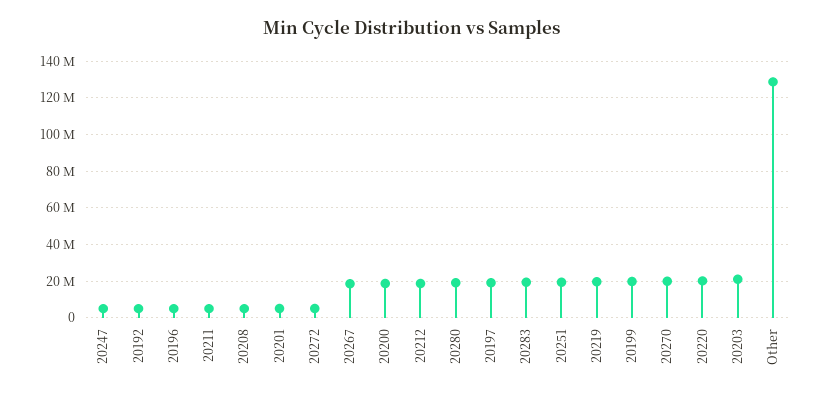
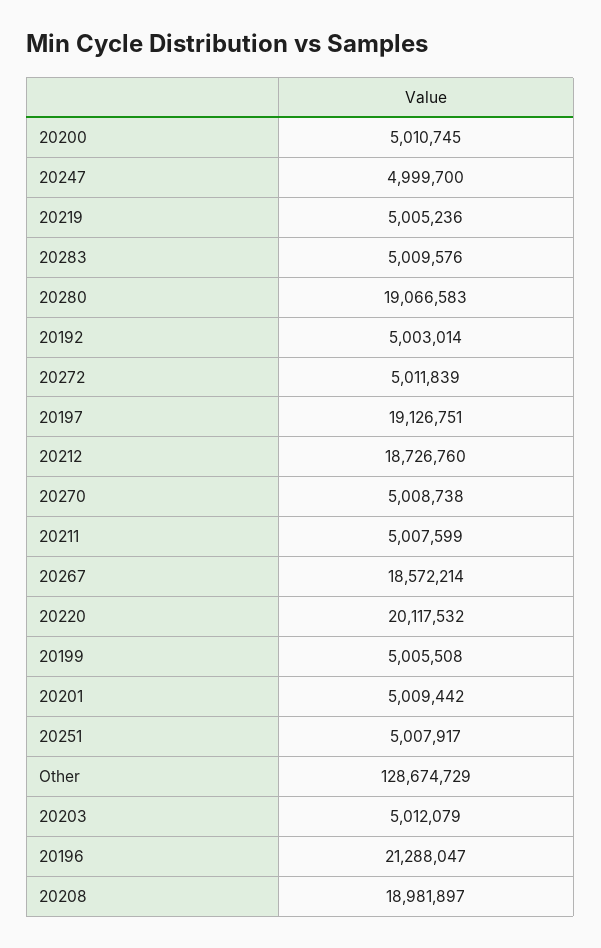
20196: 5000000 -> 21288047
20208: 5000000 -> 18981897
20200: 20000000 -> 5010745
20283: 20000000 -> 5009576
20251: 20000000 -> 5007917
20219: 20000000 -> 5005236
20199: 20000000 -> 5005508
20270: 20000000 -> 5008738
20203: 20000000 -> 5012079

